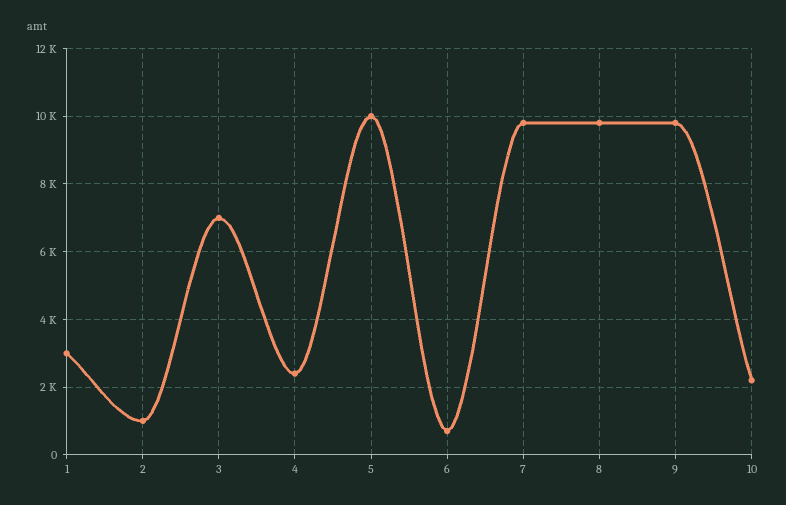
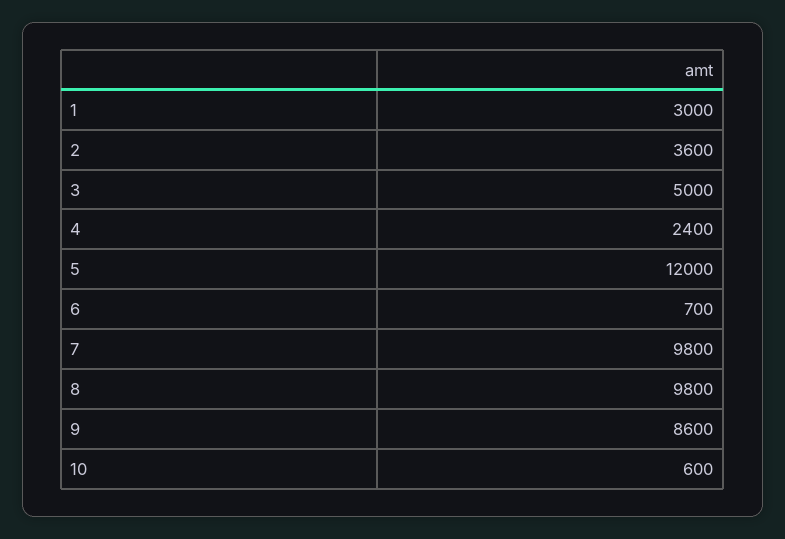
2: 1000 -> 3600
3: 7000 -> 5000
5: 10000 -> 12000
9: 9800 -> 8600
10: 2200 -> 600

